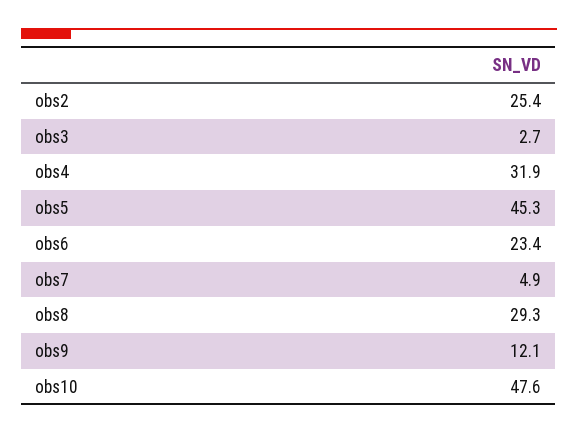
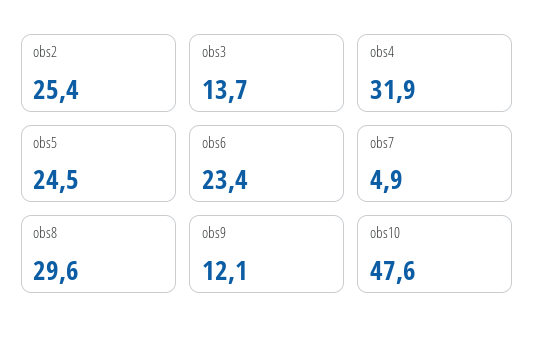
obs3: 2.7 -> 13.7
obs5: 45.3 -> 24.5
obs8: 29.3 -> 29.6

